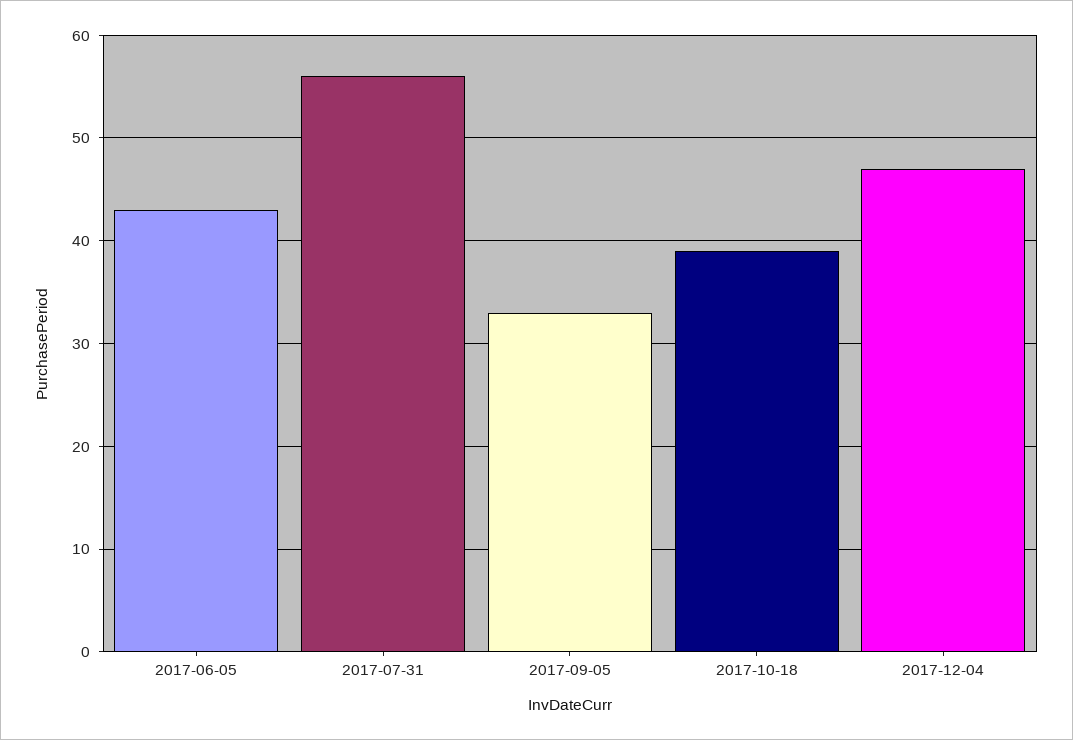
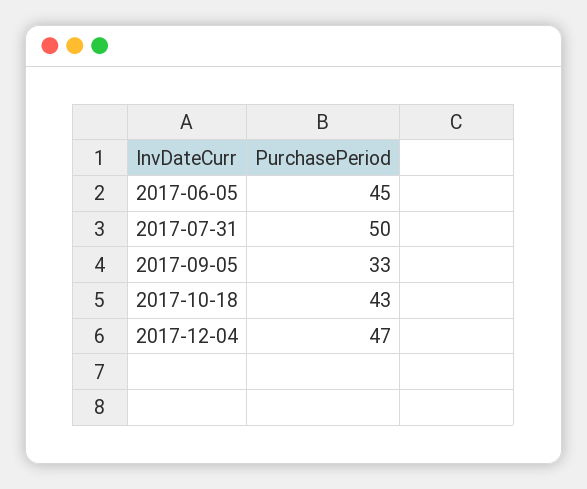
2017-06-05: 43 -> 45
2017-07-31: 56 -> 50
2017-10-18: 39 -> 43

